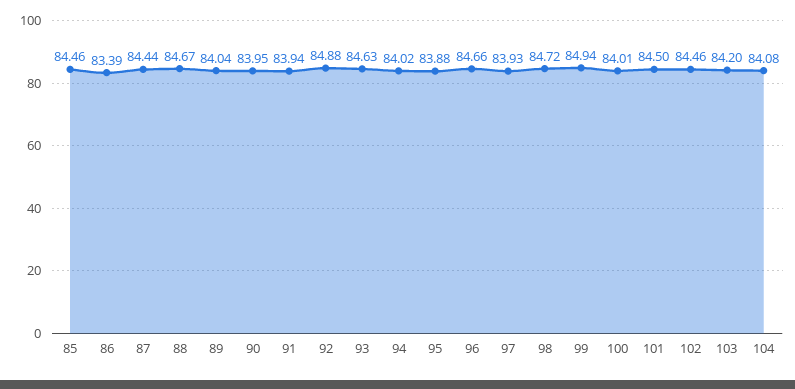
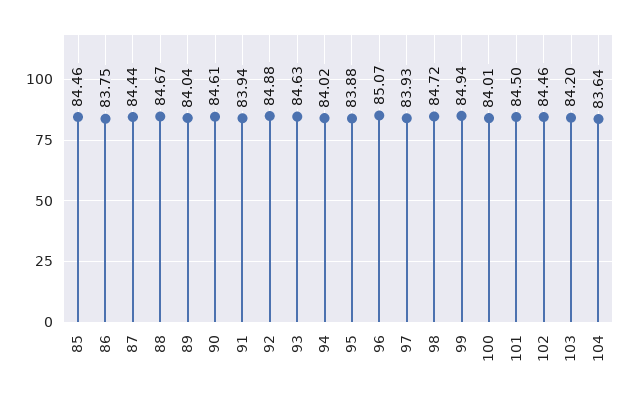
86: 83.39 -> 83.75
90: 83.95 -> 84.61
96: 84.66 -> 85.07
104: 84.08 -> 83.64

